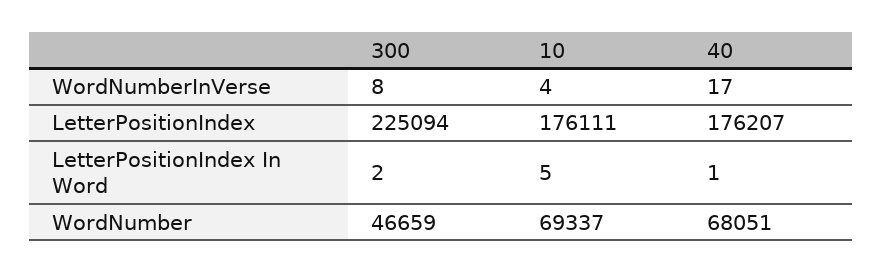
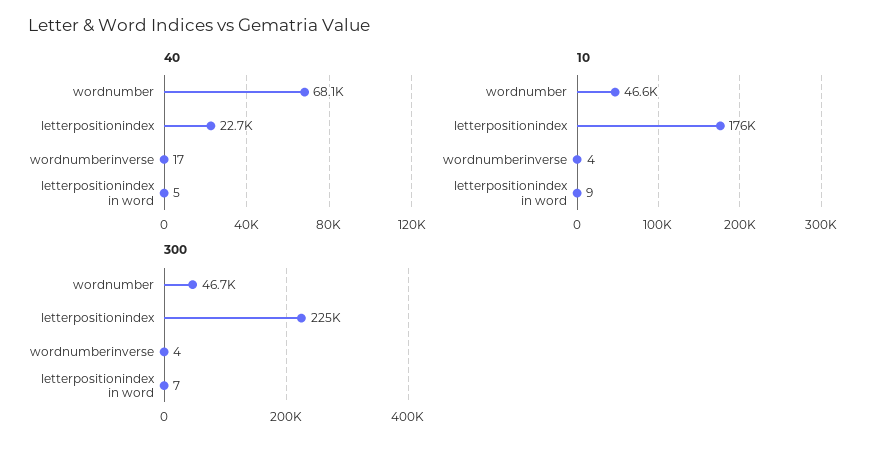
300, WordNumberInVerse: 8 -> 4
40, LetterPositionIndex: 176207 -> 22700
300, LetterPositionIndex In Word: 2 -> 7
10, LetterPositionIndex In Word: 5 -> 9
40, LetterPositionIndex In Word: 1 -> 5
10, WordNumber: 69337 -> 46600

